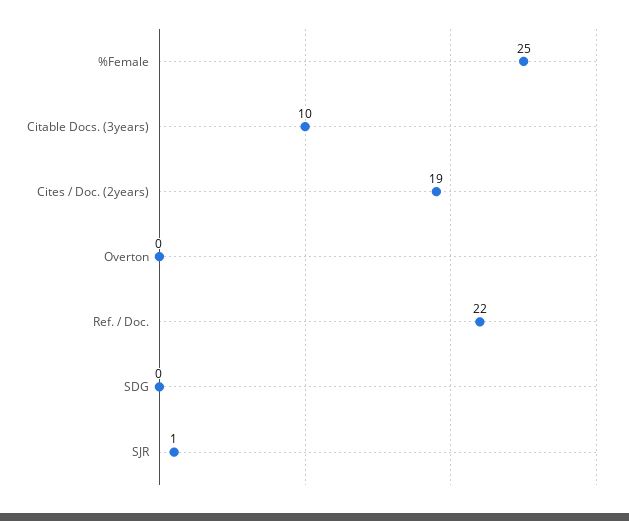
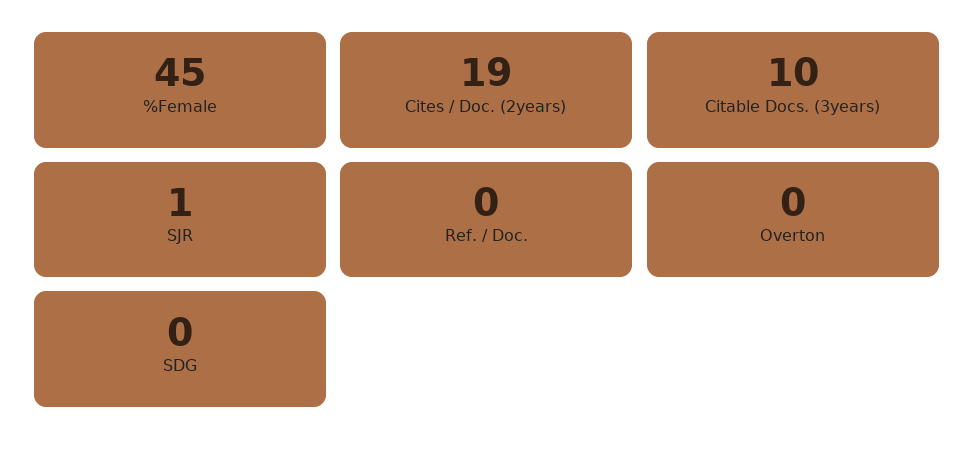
%Female: 25 -> 45
Ref. / Doc.: 22 -> 0

